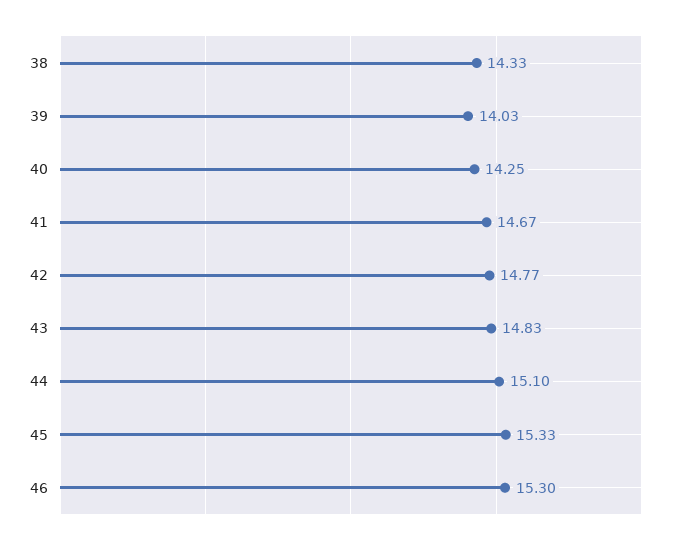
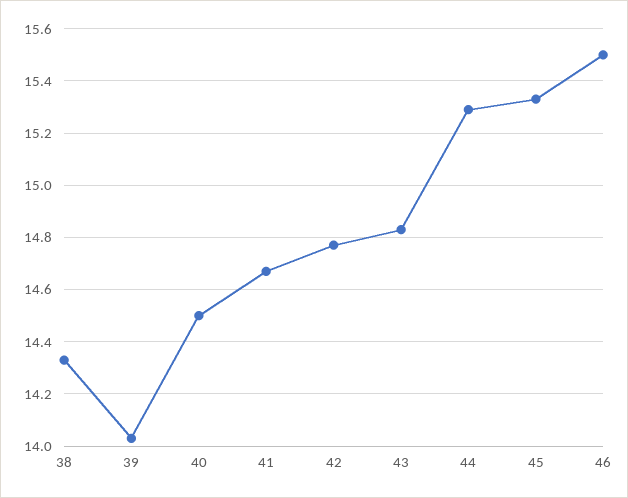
40: 14.25 -> 14.5
44: 15.1 -> 15.3
46: 15.3 -> 15.5

